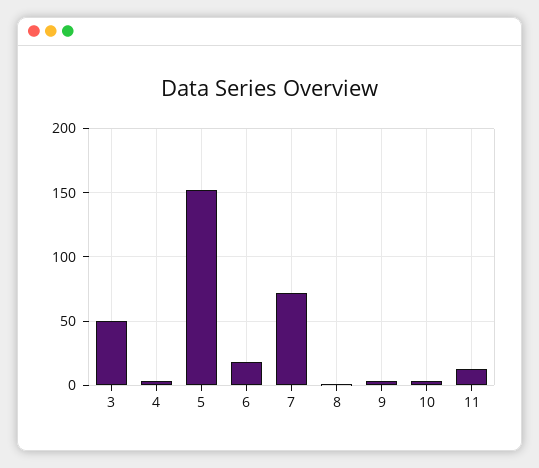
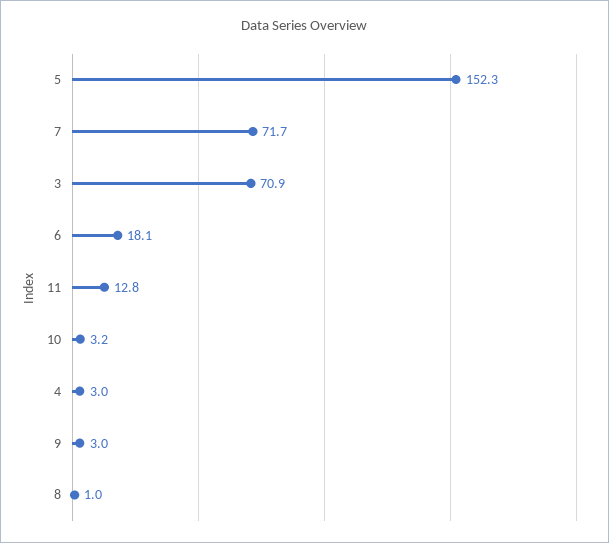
3: 50 -> 70.9

